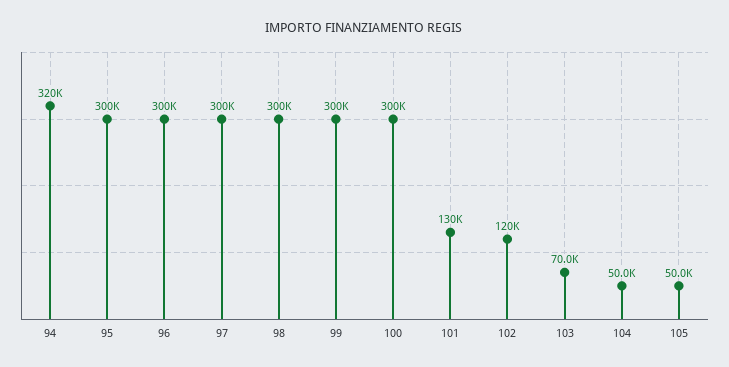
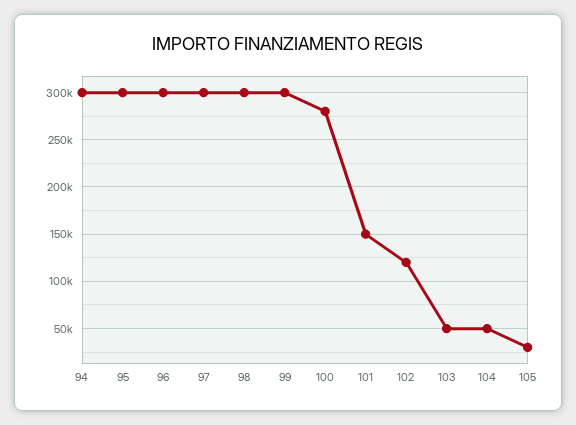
94: 320000 -> 300000
100: 300000 -> 280000
101: 130000 -> 150000
103: 70000 -> 50000
105: 50000 -> 30000

